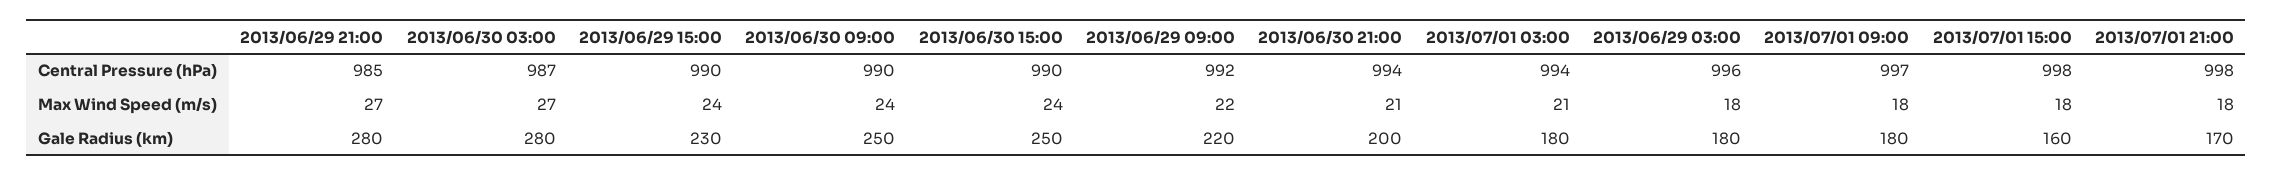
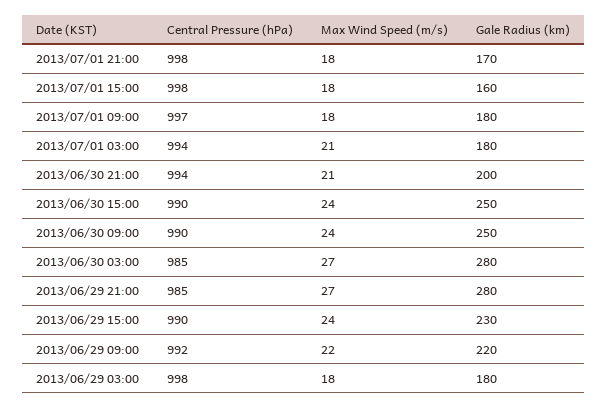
2013/06/30 03:00, Central Pressure (hPa): 987 -> 985
2013/06/29 03:00, Central Pressure (hPa): 996 -> 998

